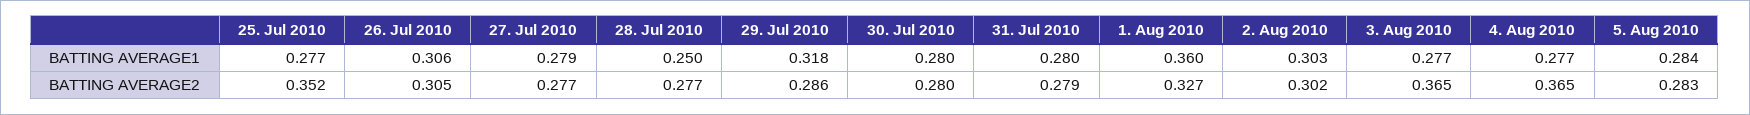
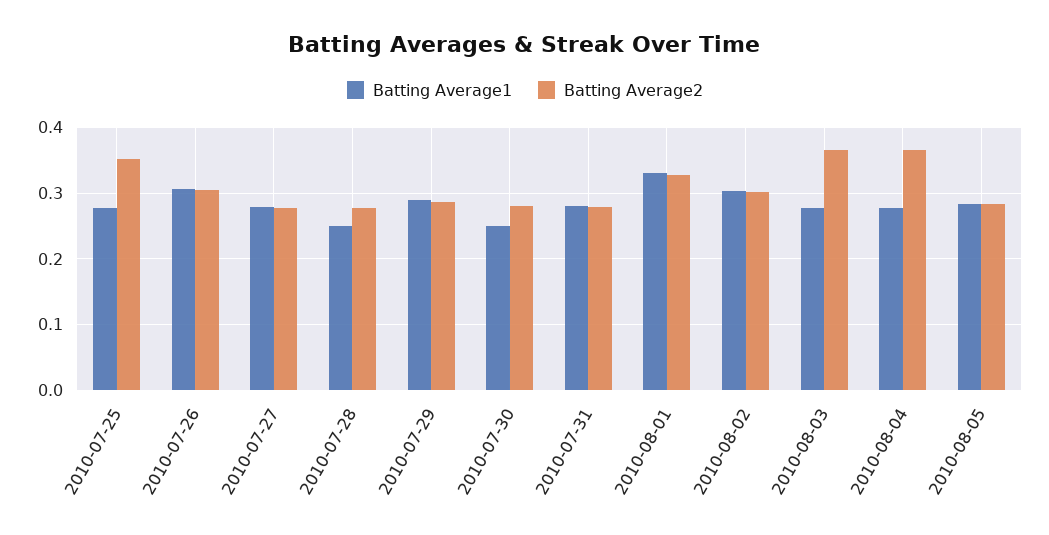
BATTING AVERAGE1, 29. Jul 2010: 0.318 -> 0.29
BATTING AVERAGE1, 30. Jul 2010: 0.28 -> 0.25
BATTING AVERAGE1, 1. Aug 2010: 0.36 -> 0.33

